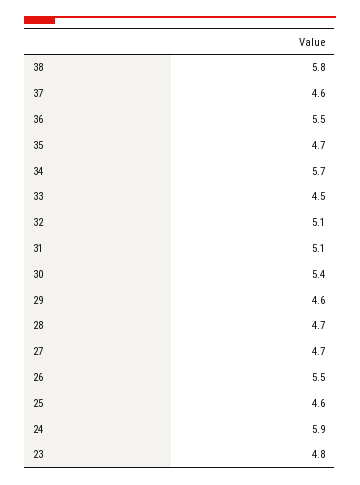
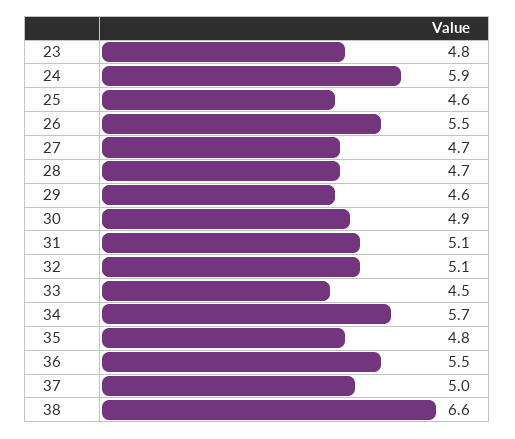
38: 5.8 -> 6.6
37: 4.6 -> 5
35: 4.7 -> 4.8
30: 5.4 -> 4.9

